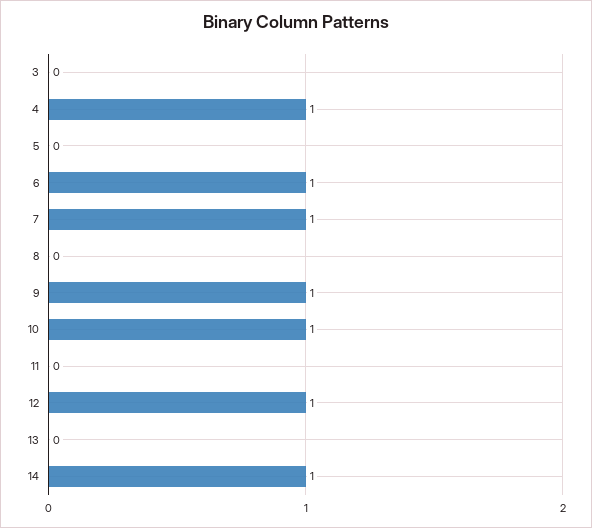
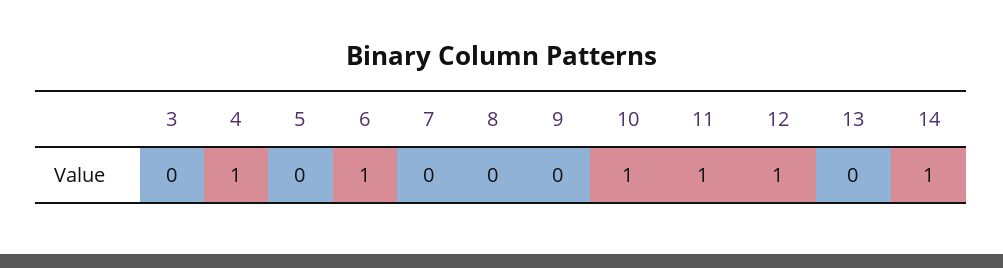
7: 1 -> 0
9: 1 -> 0
11: 0 -> 1

